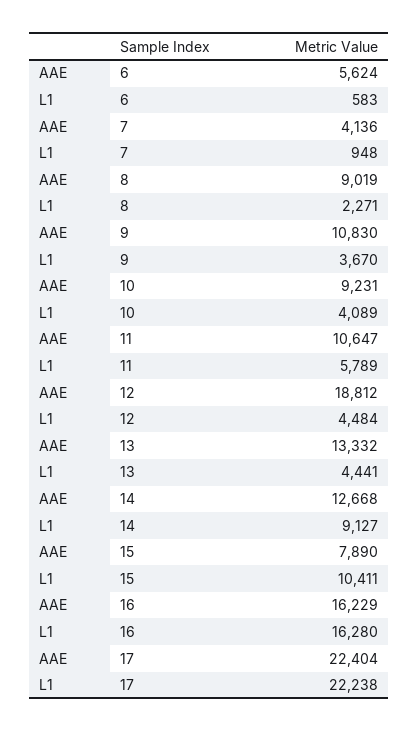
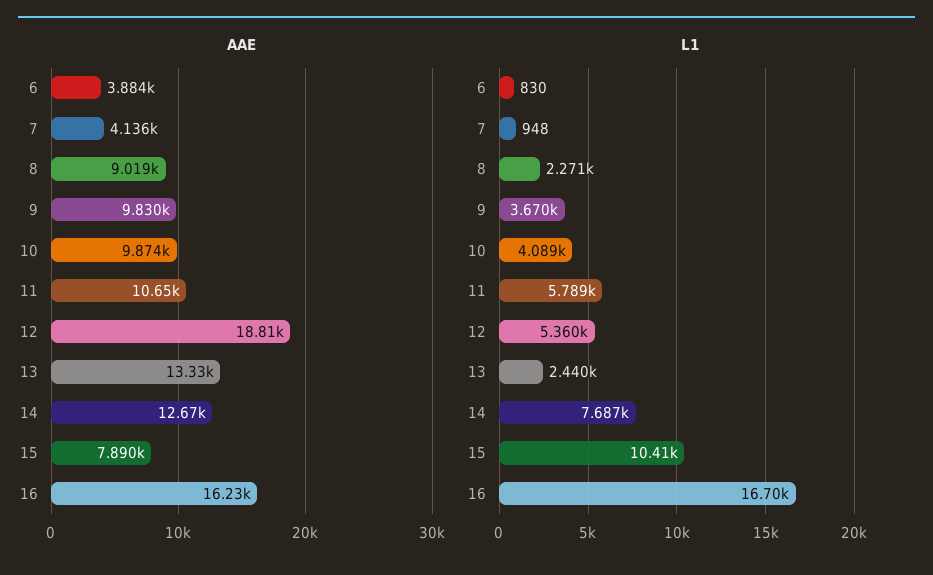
AAE, 6: 5624 -> 3884
L1, 6: 583 -> 830
AAE, 9: 10830 -> 9830
AAE, 10: 9231 -> 9874
L1, 12: 4484 -> 5360
L1, 13: 4441 -> 2440
L1, 14: 9127 -> 7687
L1, 16: 16280 -> 16700
AAE, 17: 22404 -> none
L1, 17: 22238 -> none

